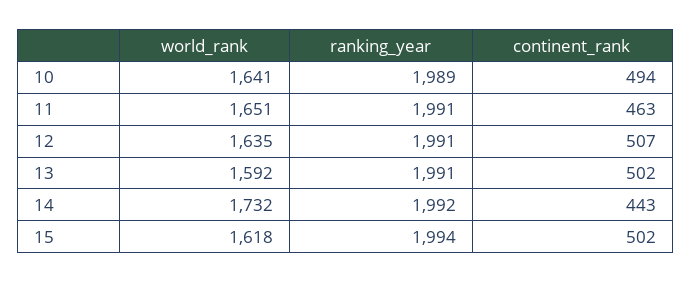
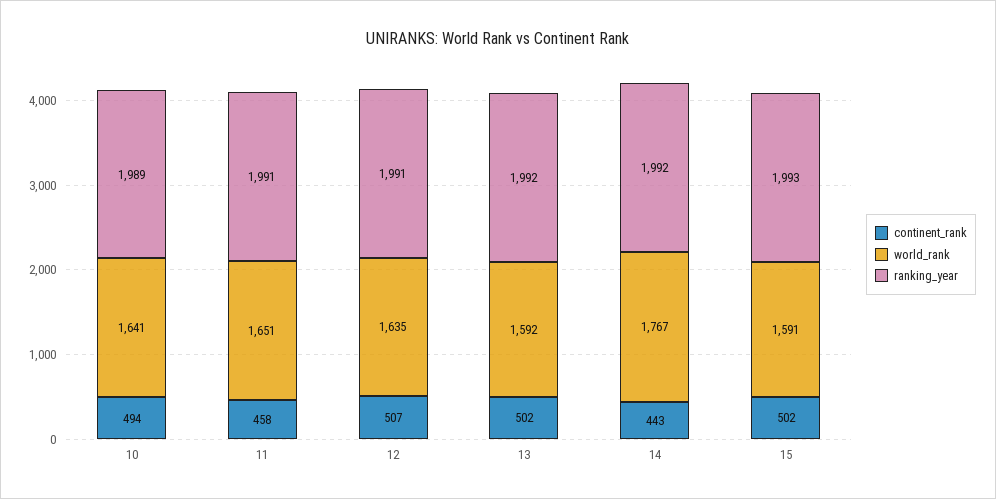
continent_rank, 11: 463 -> 458
ranking_year, 13: 1991 -> 1992
world_rank, 14: 1732 -> 1767
world_rank, 15: 1618 -> 1591
ranking_year, 15: 1994 -> 1993

